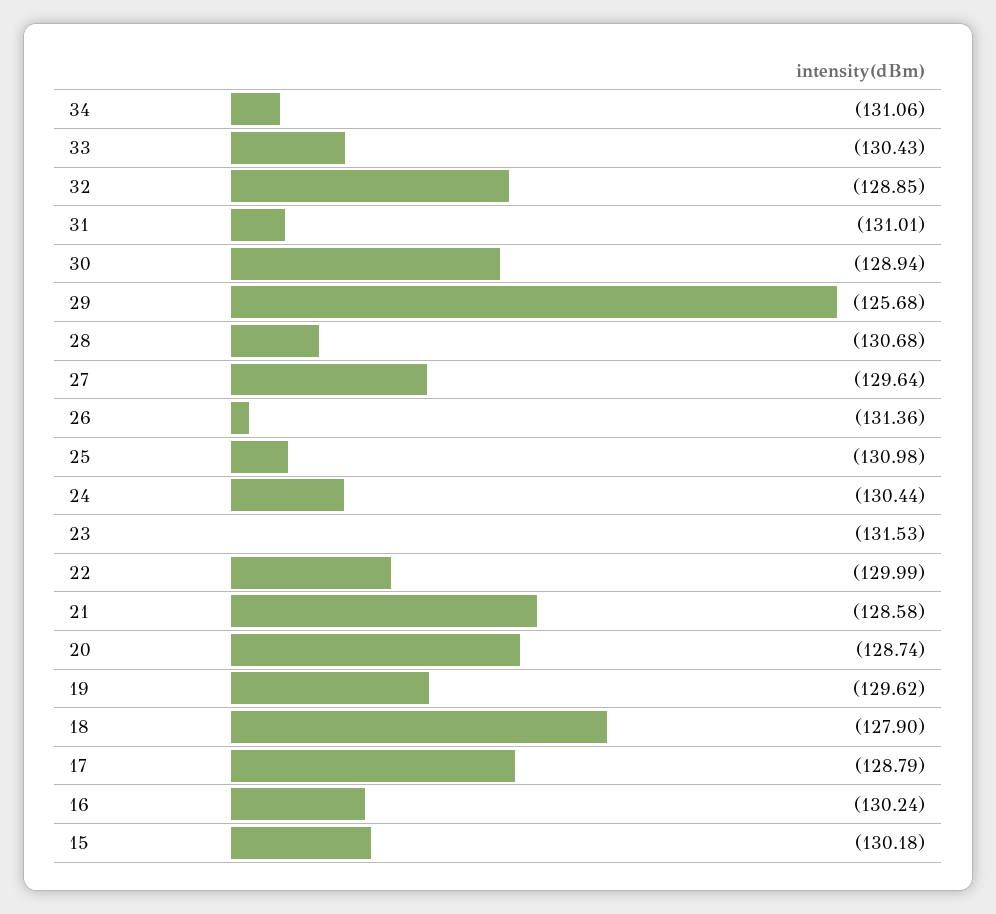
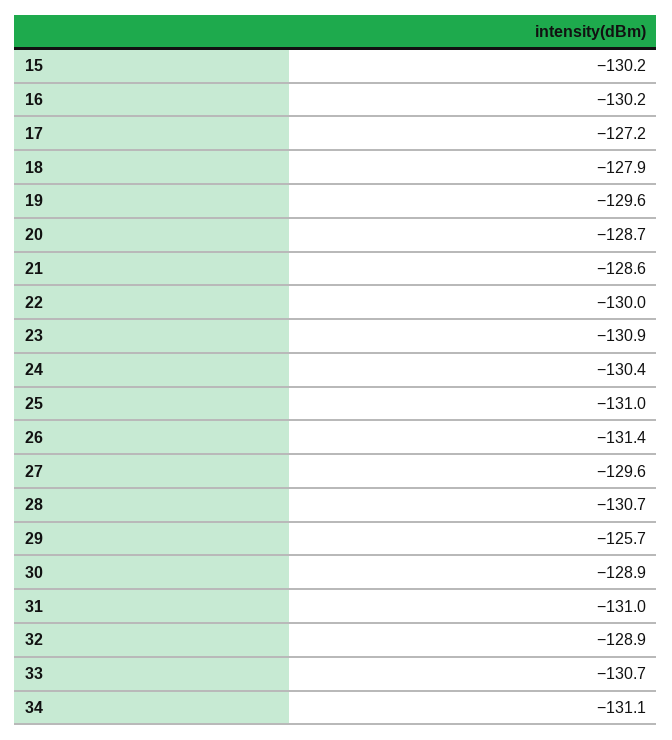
33: -130.43 -> -130.7
23: -131.53 -> -130.9
17: -128.79 -> -127.2

